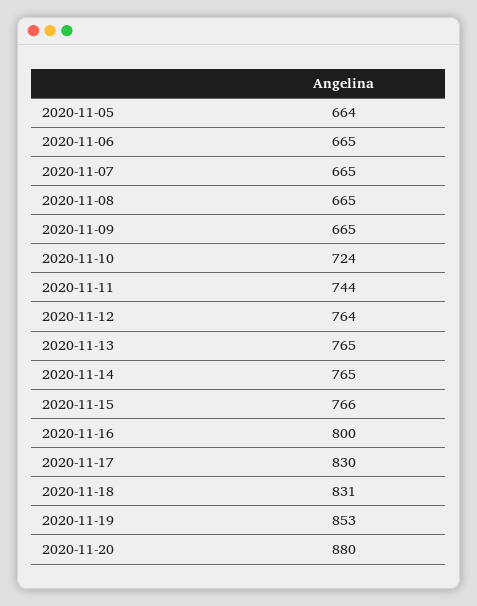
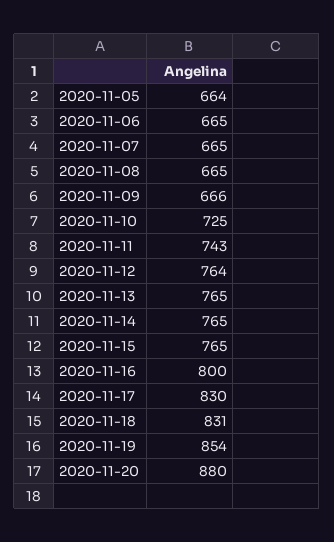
2020-11-09: 665 -> 666
2020-11-10: 724 -> 725
2020-11-11: 744 -> 743
2020-11-15: 766 -> 765
2020-11-19: 853 -> 854

